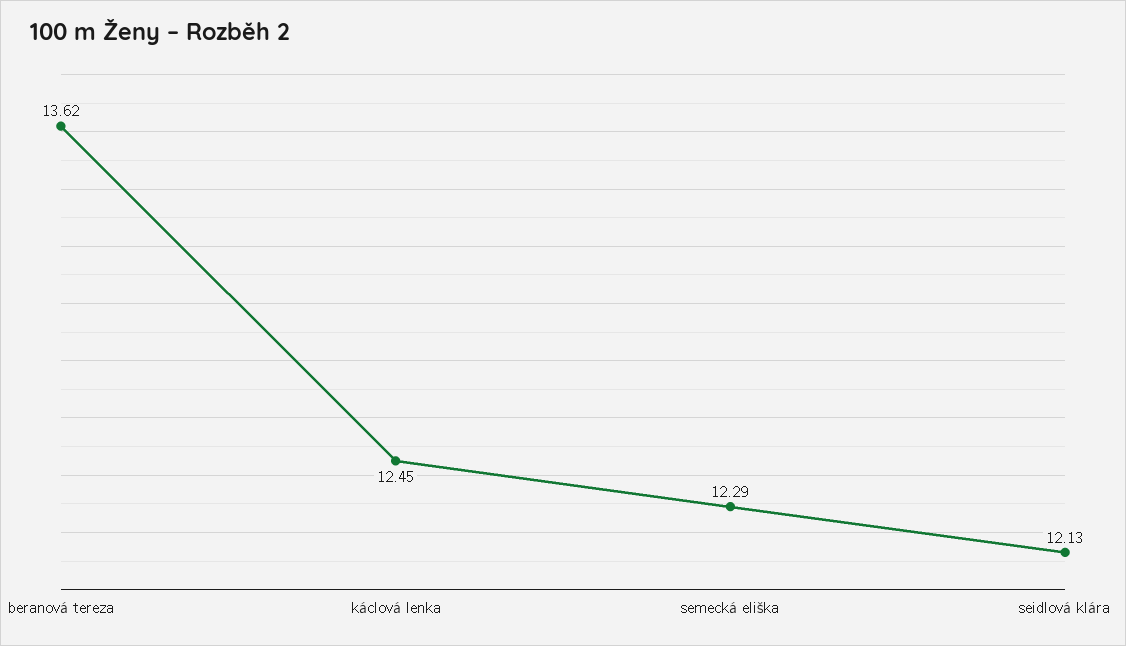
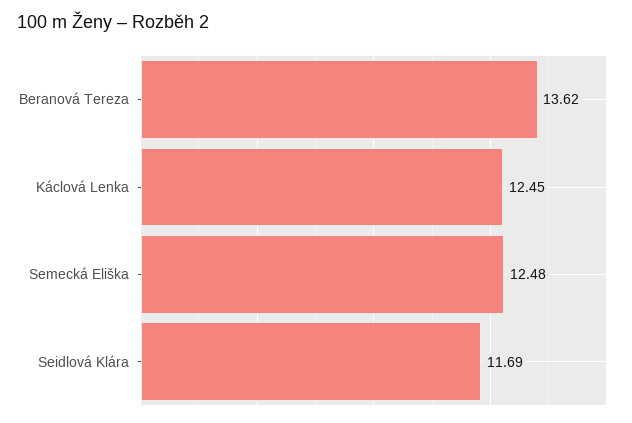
semecká eliška: 12.29 -> 12.48
seidlová klára: 12.13 -> 11.69

